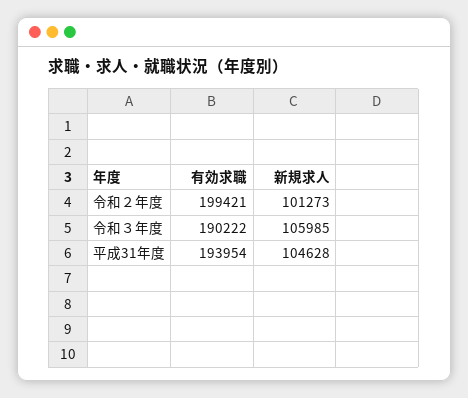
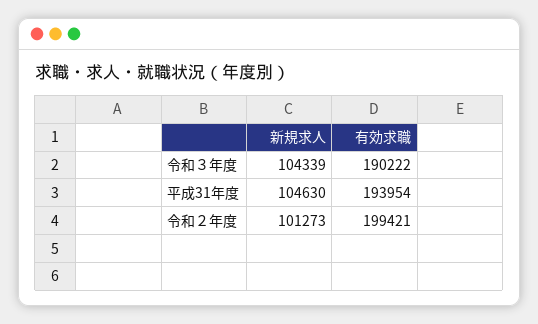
新規求人, 令和３年度: 105985 -> 104339
新規求人, 平成31年度: 104628 -> 104630

